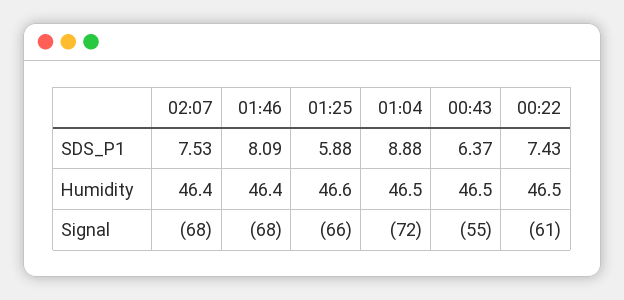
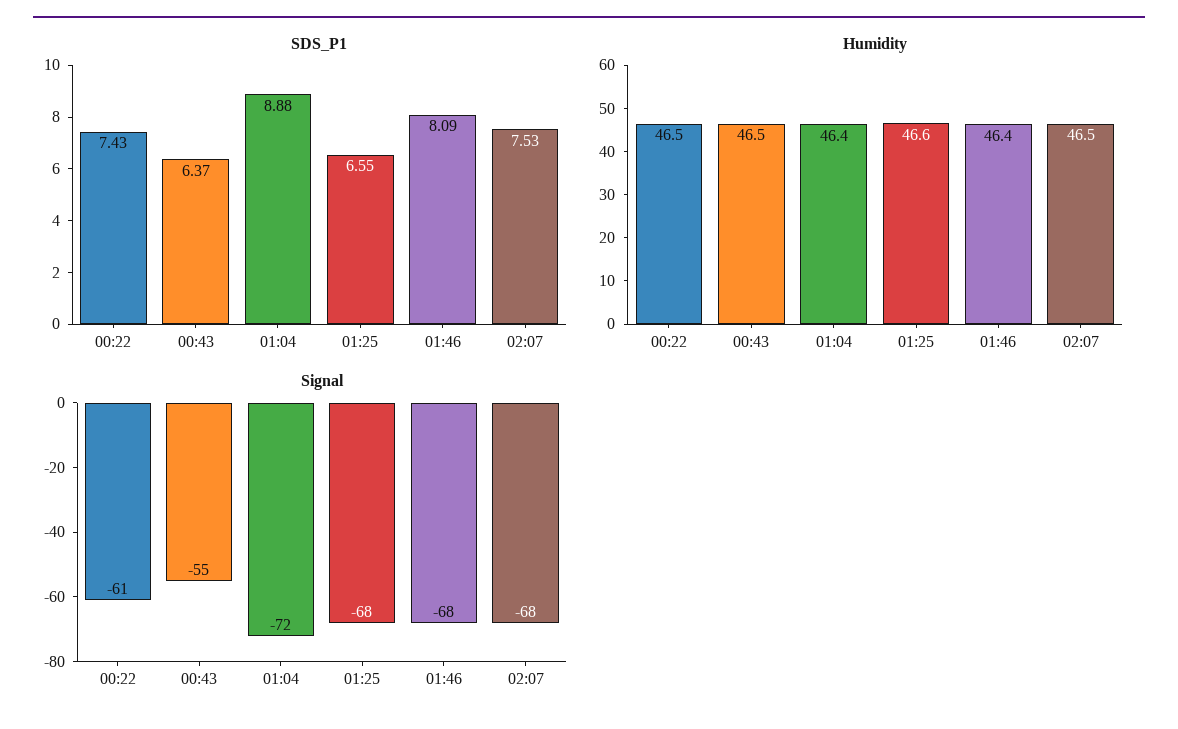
SDS_P1, 01:25: 5.88 -> 6.55
Humidity, 02:07: 46.4 -> 46.5
Humidity, 01:04: 46.5 -> 46.4
Signal, 01:25: -66 -> -68

